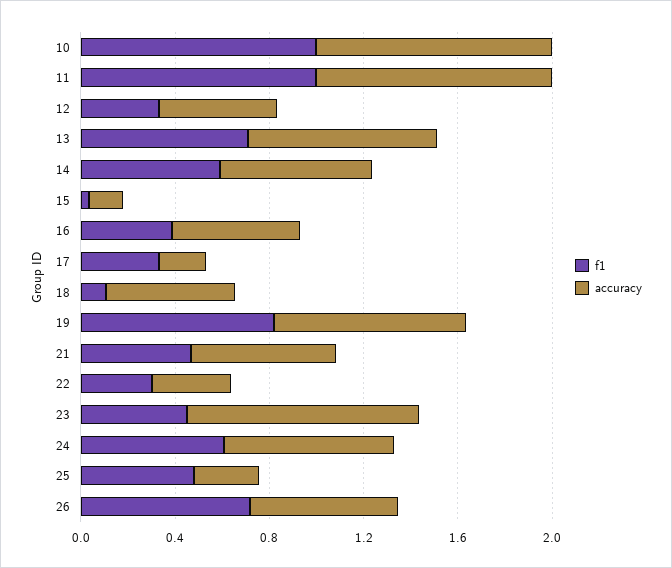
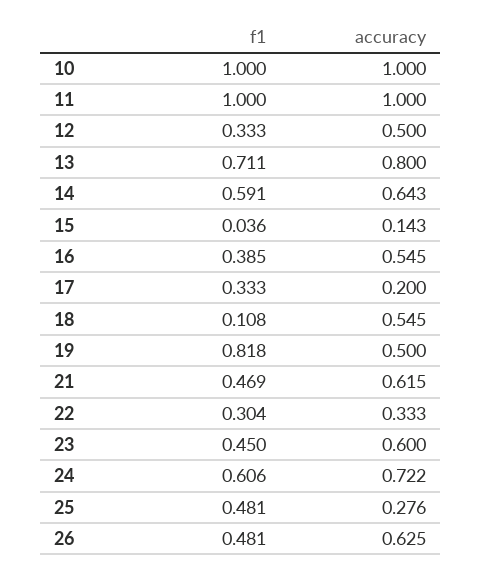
accuracy, 19: 0.8 -> 0.5
accuracy, 23: 1 -> 0.6
f1, 26: 0.7 -> 0.481

